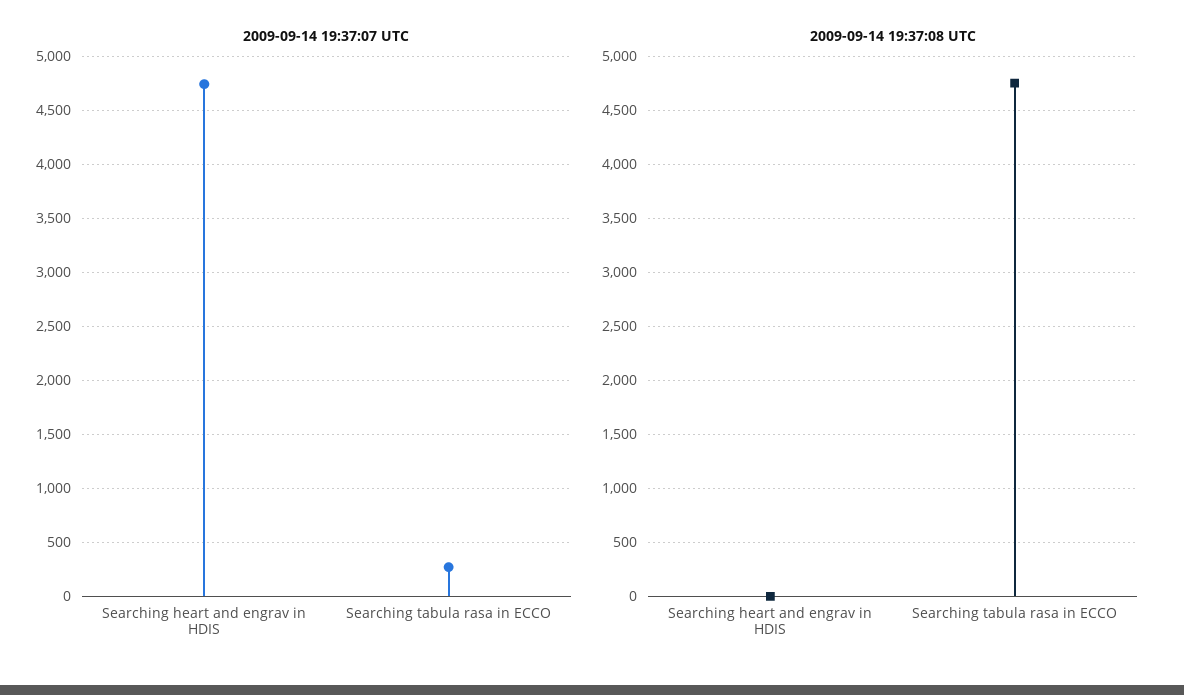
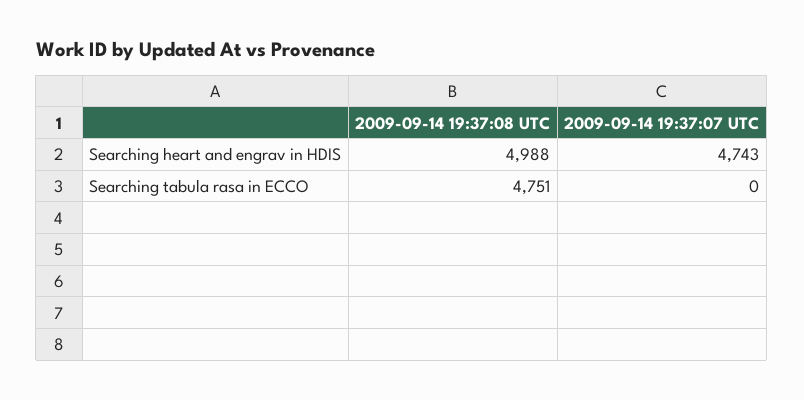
2009-09-14 19:37:07 UTC, Searching tabula rasa in ECCO: 300 -> 0
2009-09-14 19:37:08 UTC, Searching heart and engrav in HDIS: 0 -> 4988

